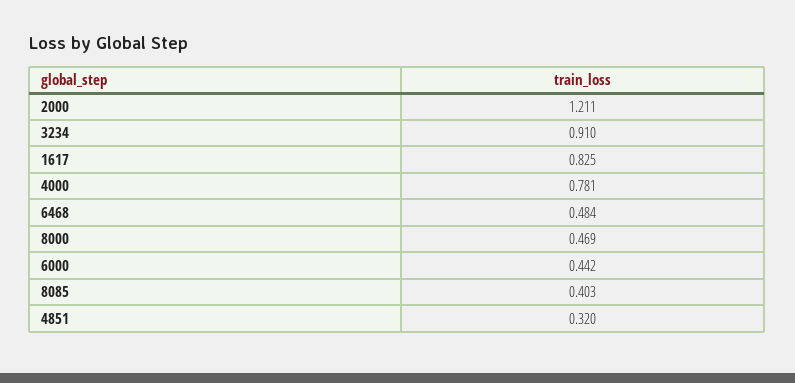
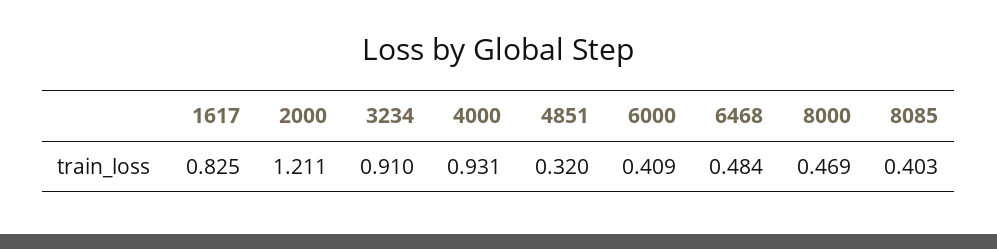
4000: 0.781 -> 0.931
6000: 0.442 -> 0.409

